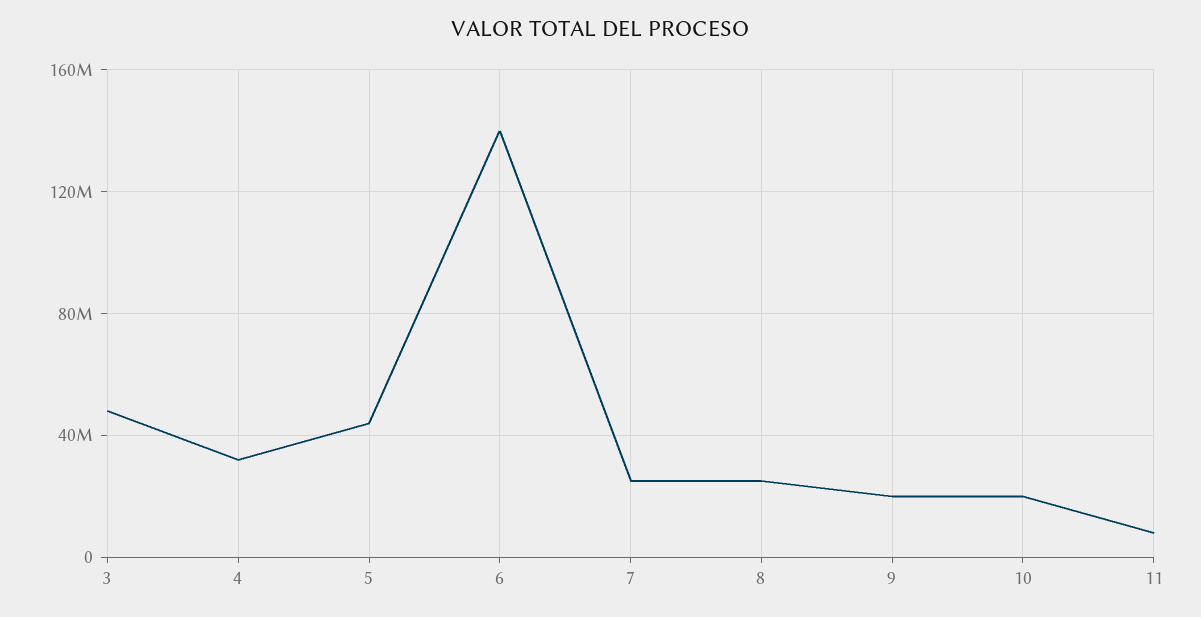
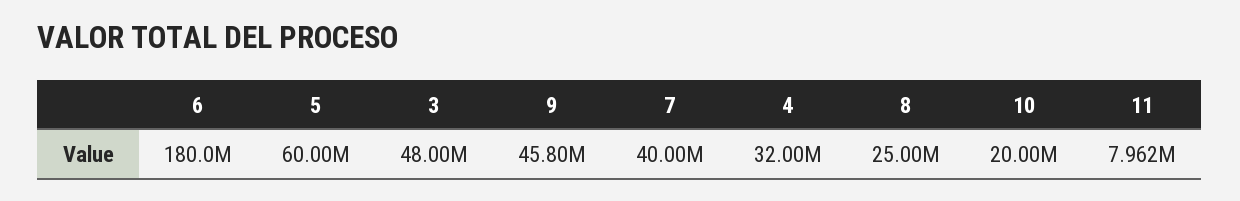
5: 45000000 -> 60000000
6: 140000000 -> 180000000
7: 25000000 -> 40000000
9: 20000000 -> 45800000

